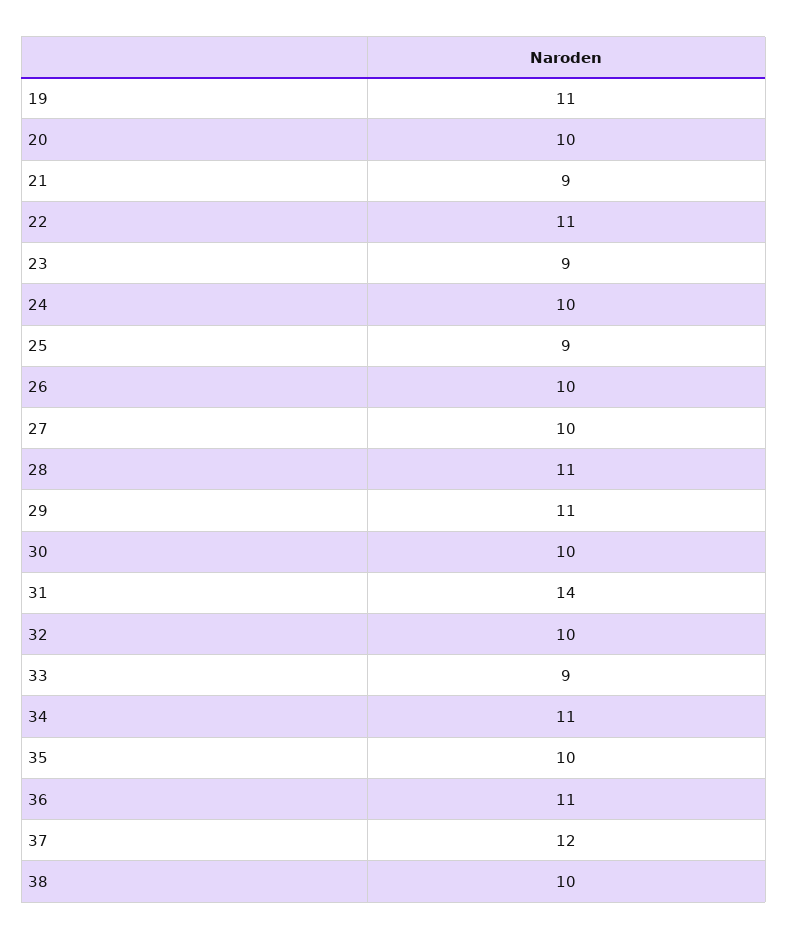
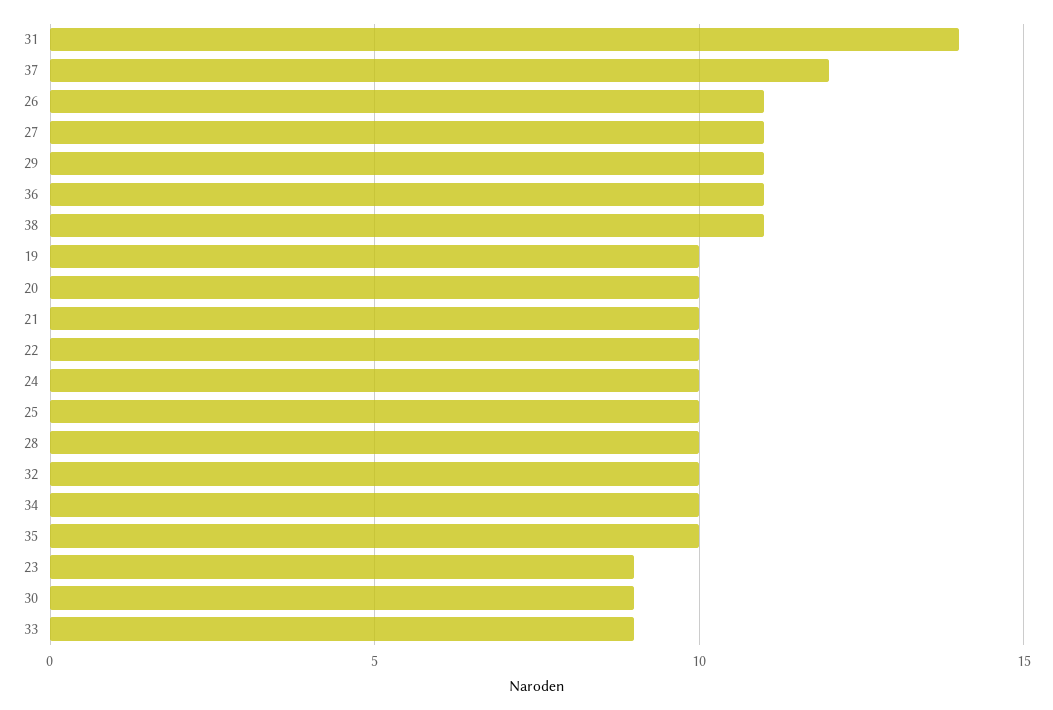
19: 11 -> 10
21: 9 -> 10
22: 11 -> 10
25: 9 -> 10
26: 10 -> 11
27: 10 -> 11
28: 11 -> 10
30: 10 -> 9
34: 11 -> 10
38: 10 -> 11

